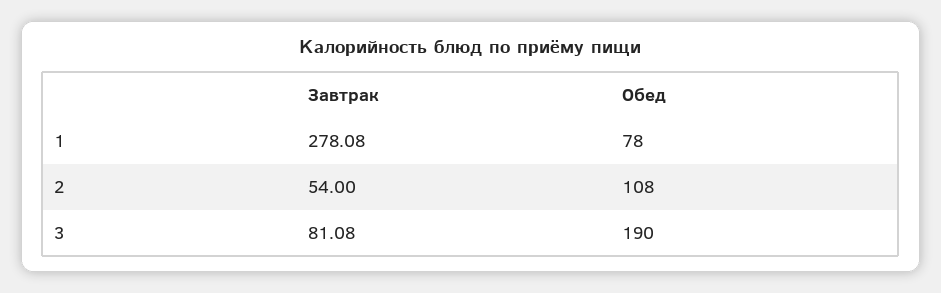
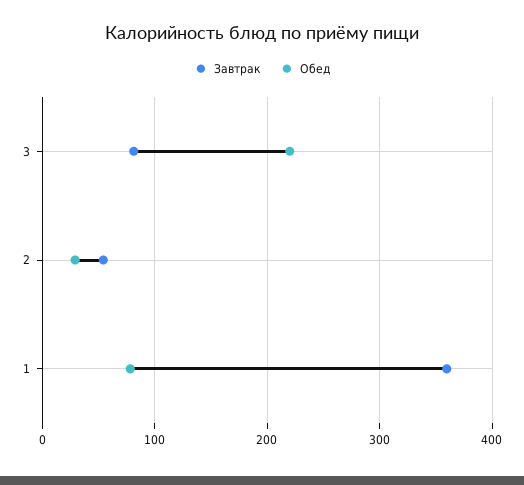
Завтрак, 1: 278.08 -> 360
Обед, 2: 108 -> 30
Обед, 3: 190 -> 220

